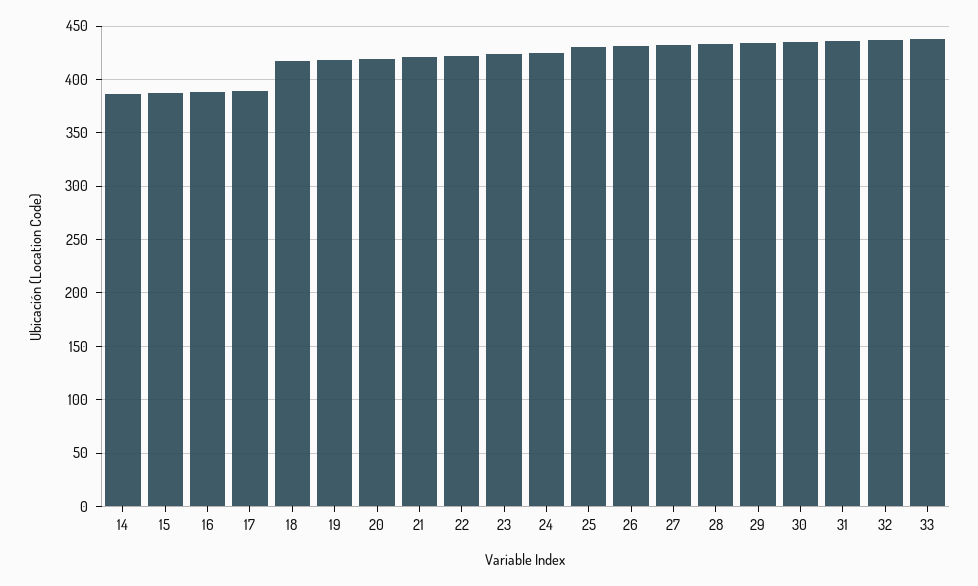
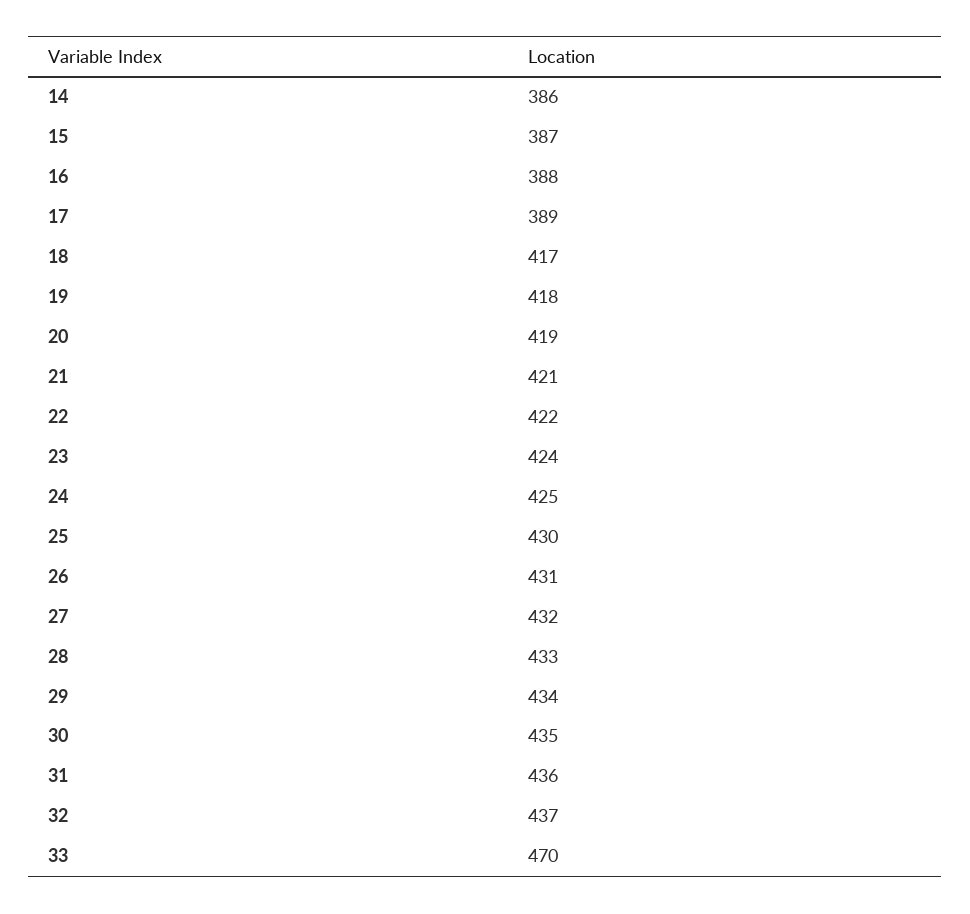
33: 440 -> 470

